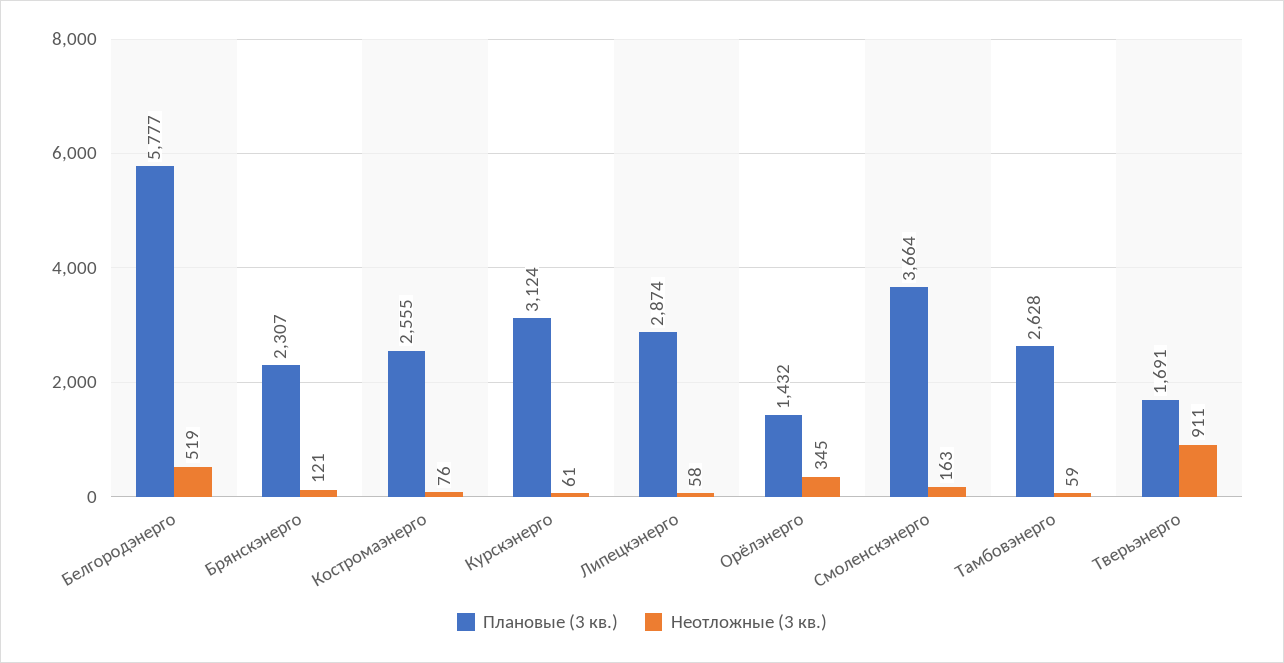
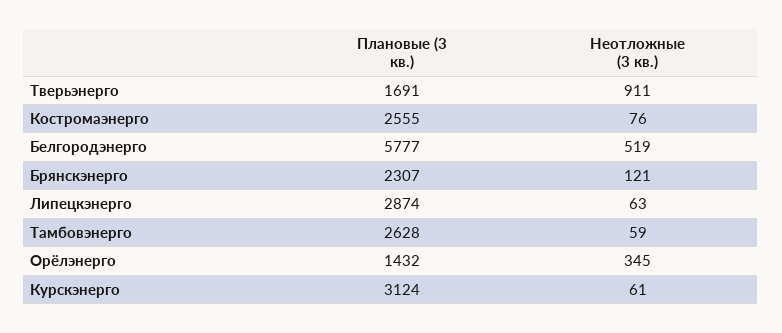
Неотложные (3 кв.), Липецкэнерго: 58 -> 63
Плановые (3 кв.), Смоленскэнерго: 3664 -> none
Неотложные (3 кв.), Смоленскэнерго: 163 -> none

